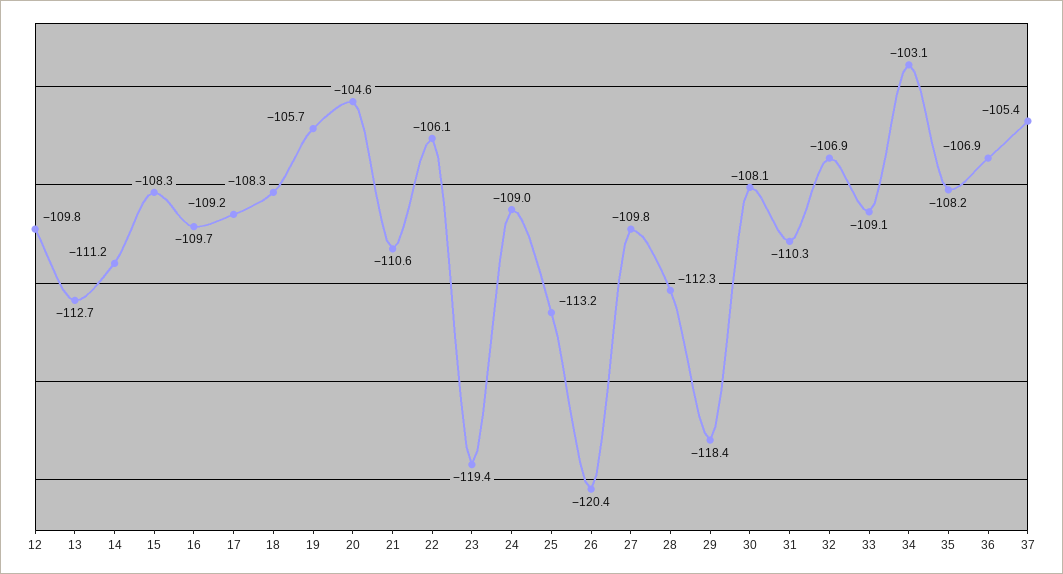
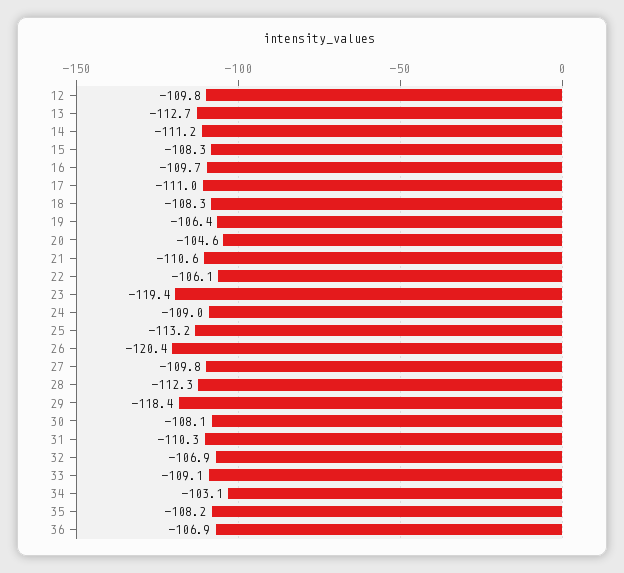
17: -109.2 -> -111
19: -105.7 -> -106.4
37: -105.4 -> none

